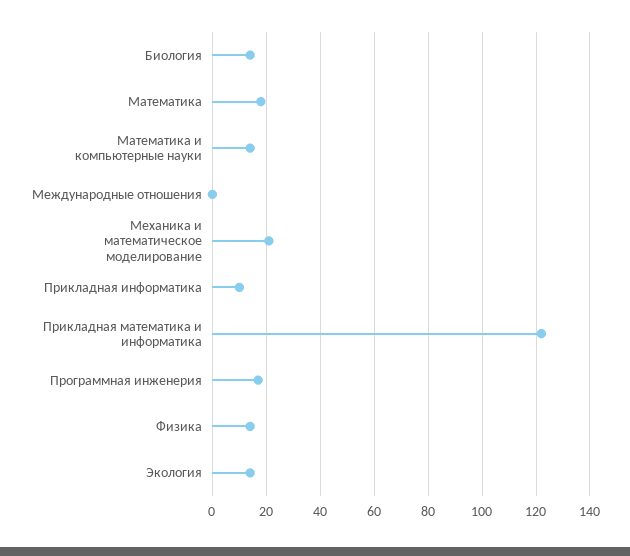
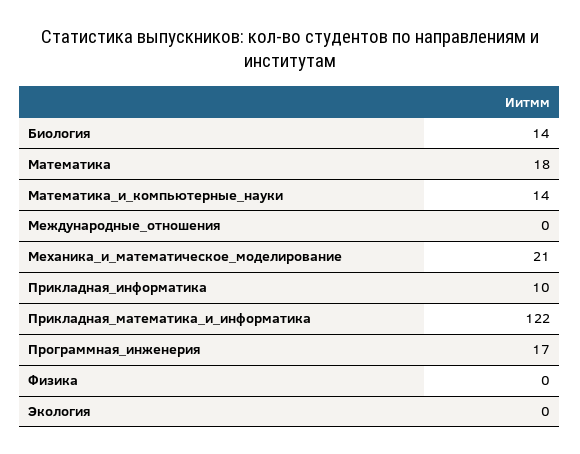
Физика: 15 -> 0
Экология: 15 -> 0

